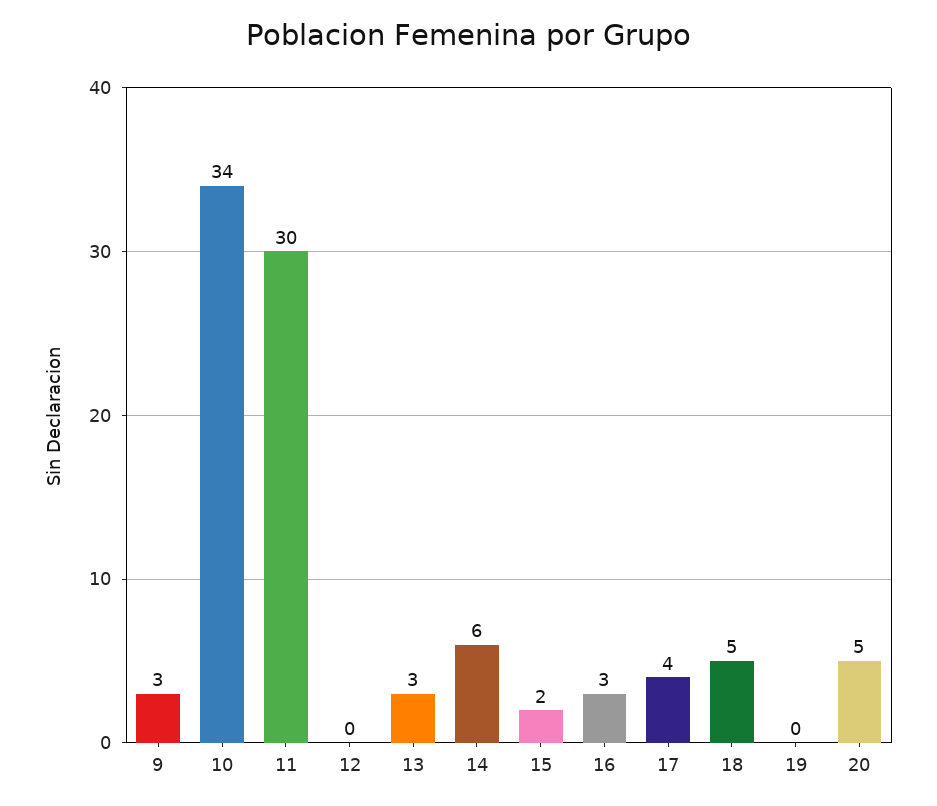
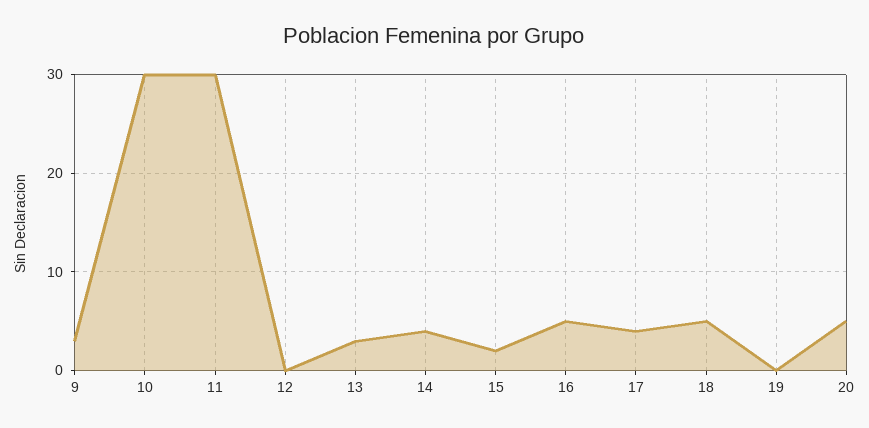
10: 34 -> 30
14: 6 -> 4
16: 3 -> 5

